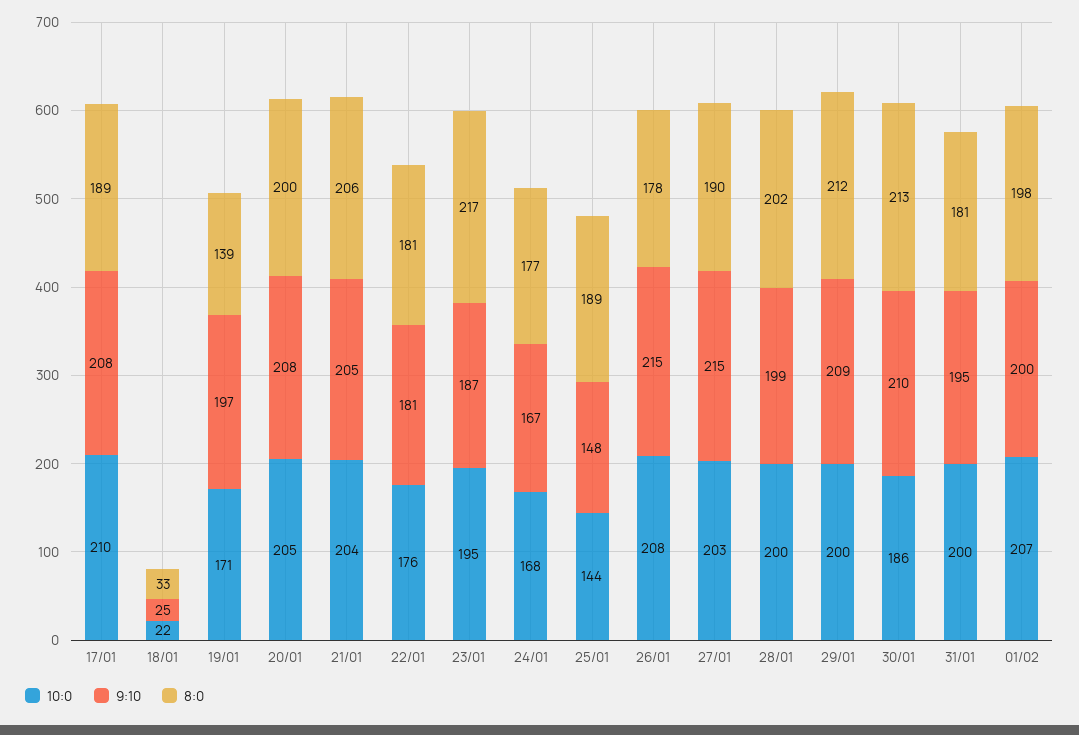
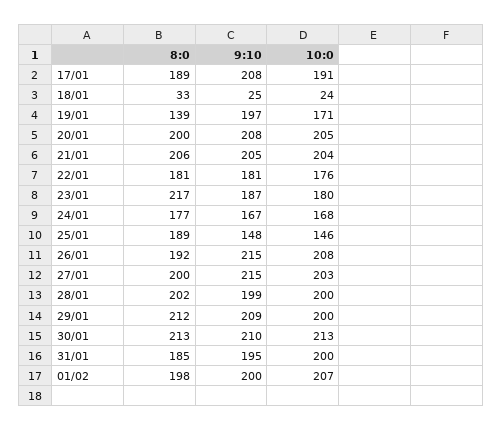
10:0, 17/01: 210 -> 191
10:0, 18/01: 22 -> 24
10:0, 23/01: 195 -> 180
10:0, 25/01: 144 -> 146
8:0, 26/01: 178 -> 192
8:0, 27/01: 190 -> 200
10:0, 30/01: 186 -> 213
8:0, 31/01: 181 -> 185

